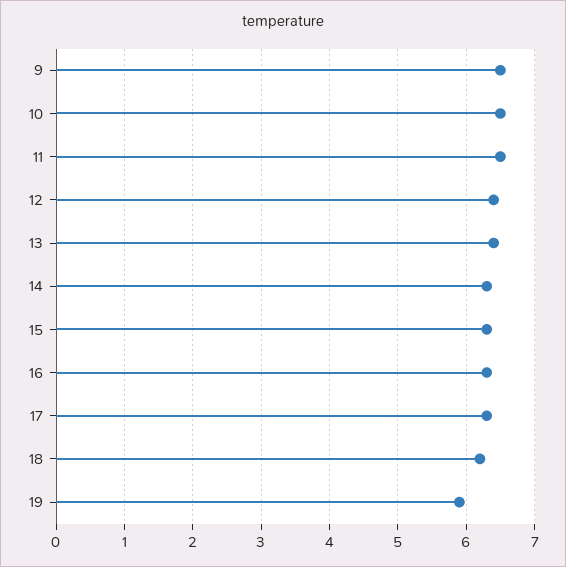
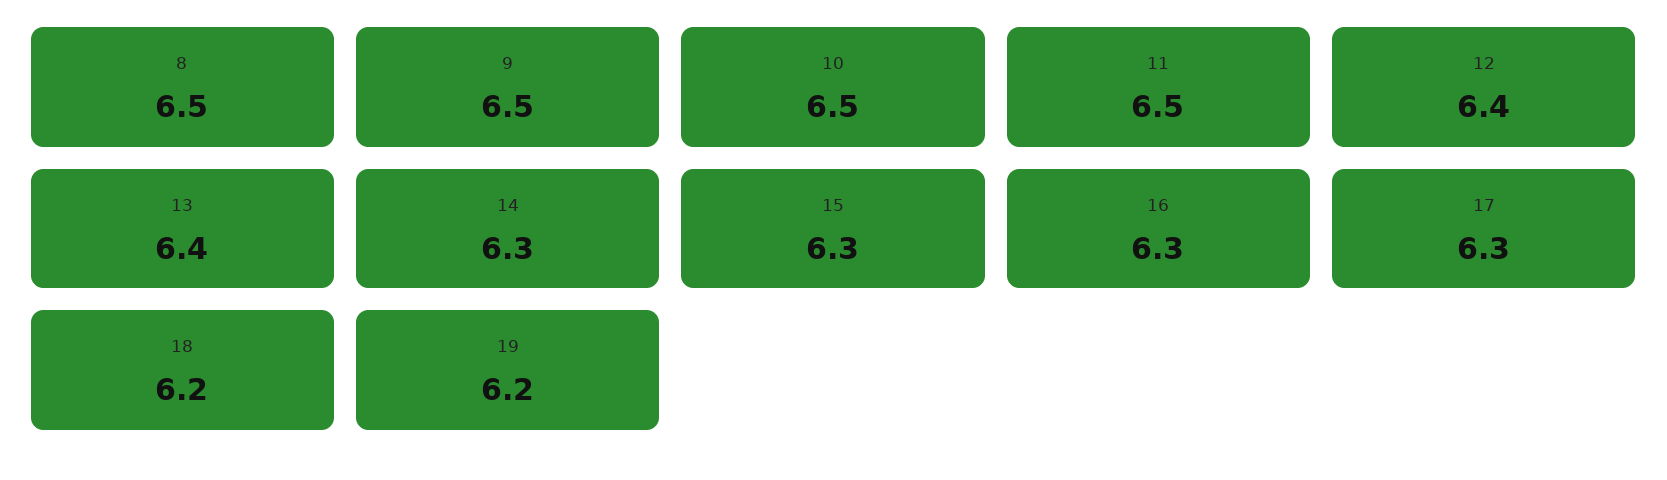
19: 5.9 -> 6.2
8: none -> 6.5

